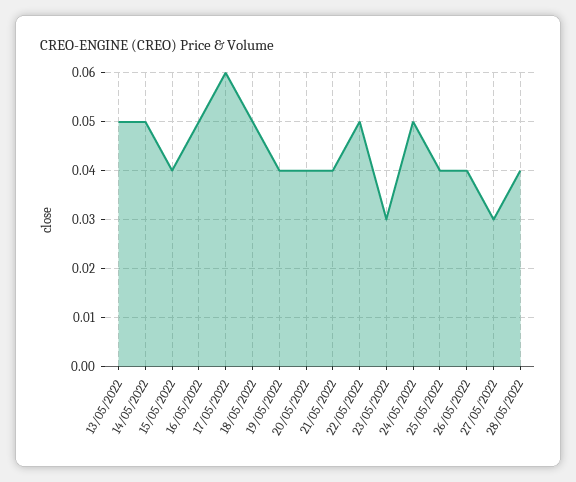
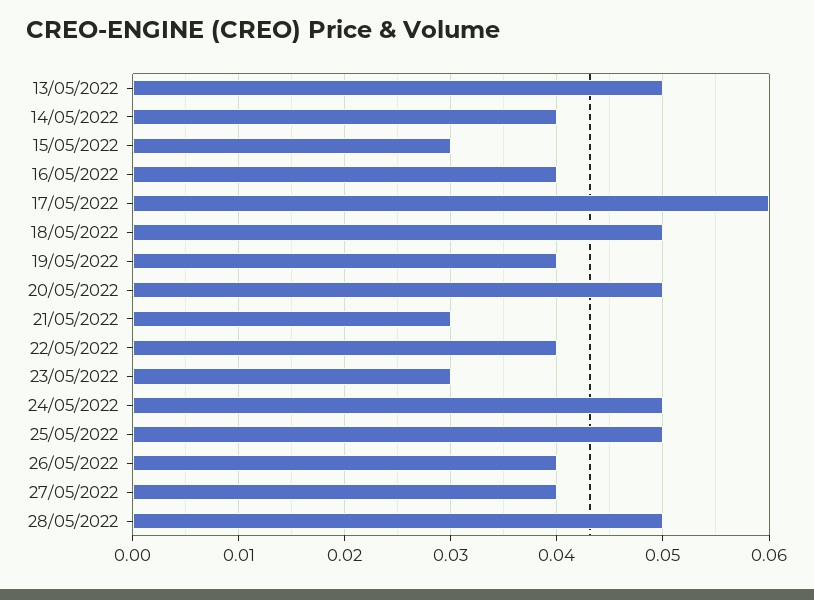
14/05/2022: 0.05 -> 0.04
15/05/2022: 0.04 -> 0.03
16/05/2022: 0.05 -> 0.04
20/05/2022: 0.04 -> 0.05
21/05/2022: 0.04 -> 0.03
22/05/2022: 0.05 -> 0.04
25/05/2022: 0.04 -> 0.05
27/05/2022: 0.03 -> 0.04
28/05/2022: 0.04 -> 0.05

